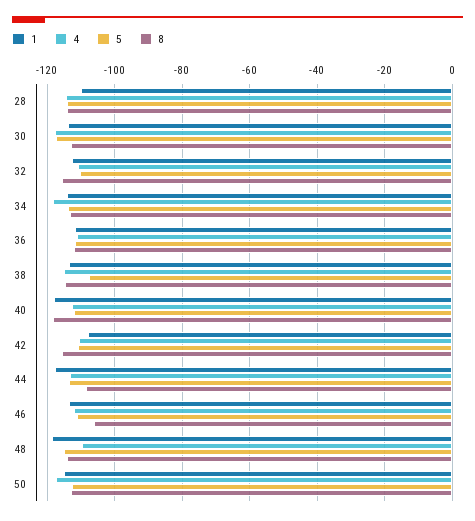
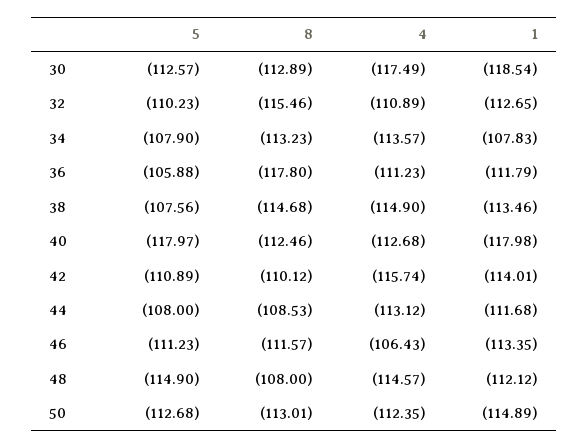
1, 28: -110 -> none
4, 28: -114 -> none
5, 28: -114 -> none
8, 28: -114 -> none
1, 30: -114 -> -118.54
5, 30: -118 -> -112.57
1, 34: -114 -> -107.83
4, 34: -118 -> -113.57
5, 34: -114 -> -107.9
5, 36: -112 -> -105.88
8, 36: -112 -> -117.8
5, 40: -112 -> -117.97
8, 40: -118 -> -112.46
1, 42: -108 -> -114.01
4, 42: -110 -> -115.74
8, 42: -116 -> -110.12
1, 44: -118 -> -111.68
5, 44: -114 -> -108
4, 46: -112 -> -106.43
8, 46: -106 -> -111.57
1, 48: -118 -> -112.12
4, 48: -110 -> -114.57
8, 48: -114 -> -108
4, 50: -118 -> -112.35

